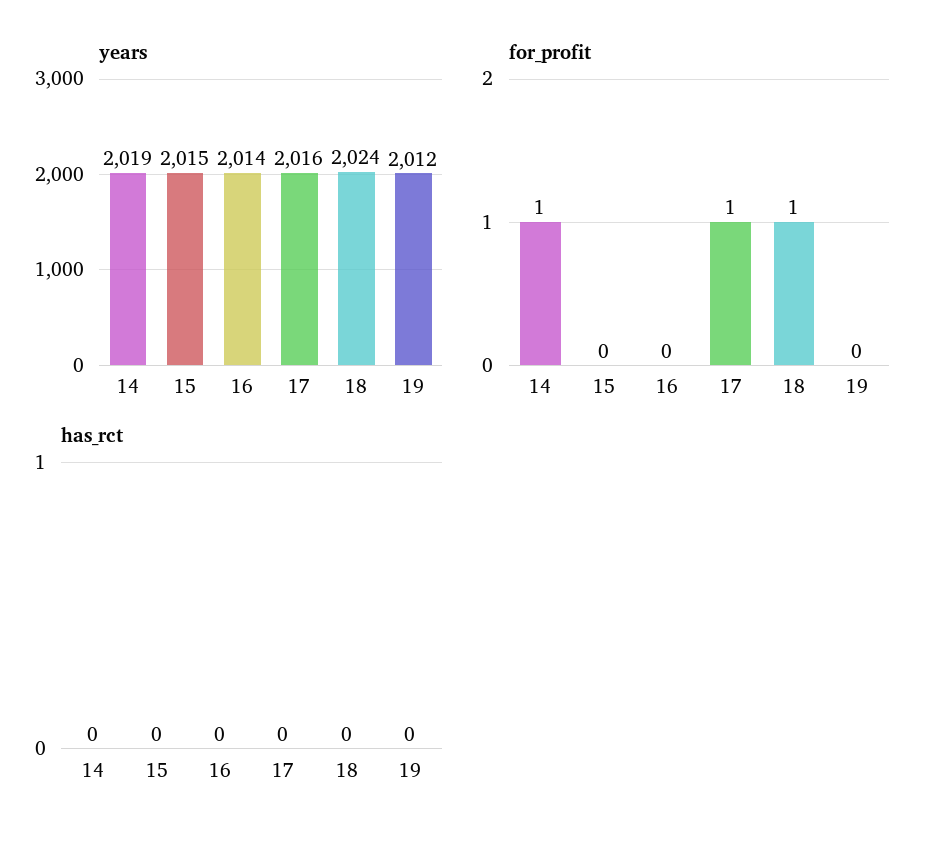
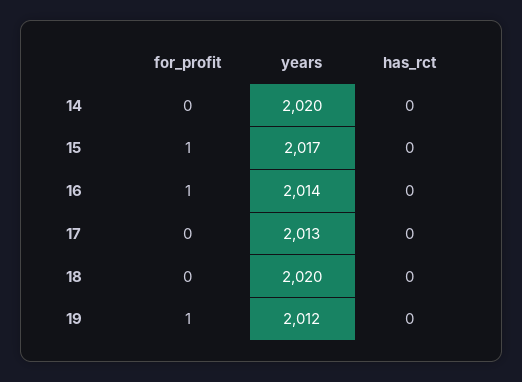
years, 14: 2019 -> 2020
years, 15: 2015 -> 2017
years, 17: 2016 -> 2013
years, 18: 2024 -> 2020
for_profit, 14: 1 -> 0
for_profit, 15: 0 -> 1
for_profit, 16: 0 -> 1
for_profit, 17: 1 -> 0
for_profit, 18: 1 -> 0
for_profit, 19: 0 -> 1

